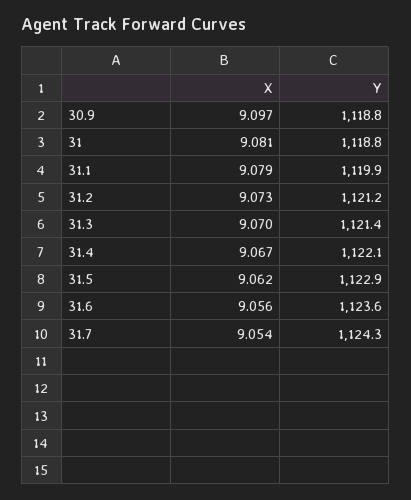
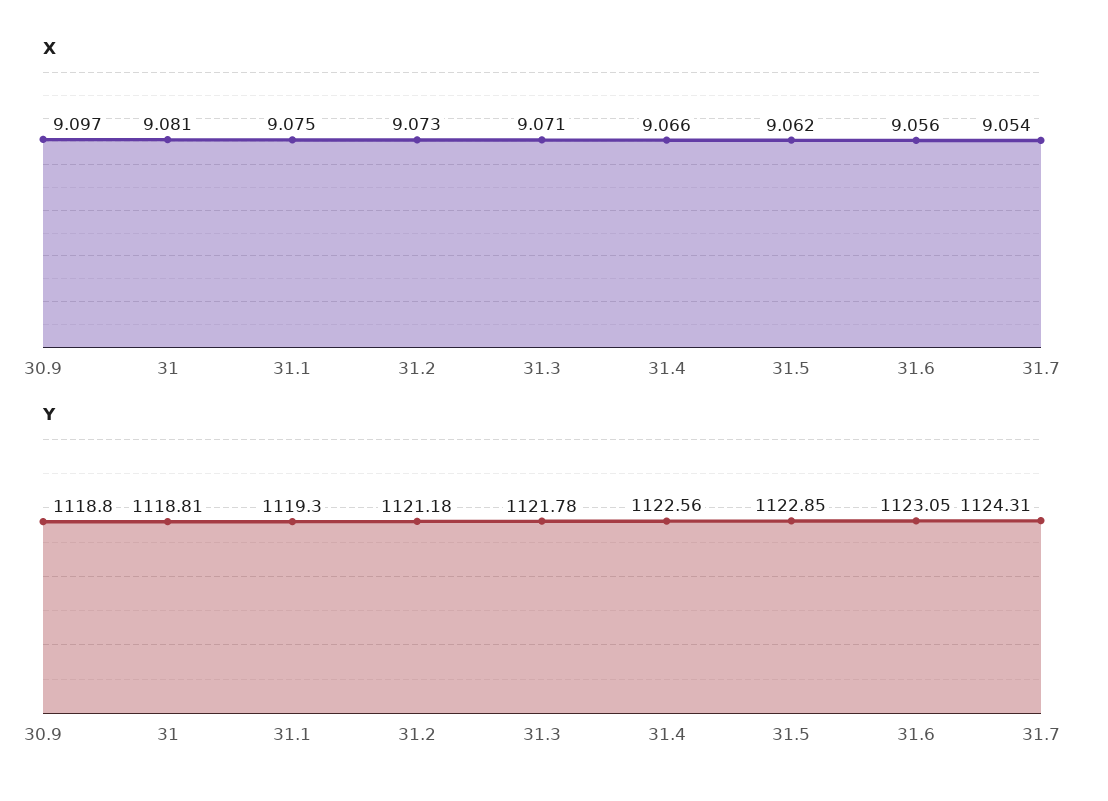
X, 31.1: 9.079 -> 9.075
Y, 31.1: 1119.9 -> 1119.3
X, 31.3: 9.07 -> 9.071
Y, 31.3: 1121.4 -> 1121.78
X, 31.4: 9.067 -> 9.066
Y, 31.4: 1122.1 -> 1122.56
Y, 31.6: 1123.6 -> 1123.05

